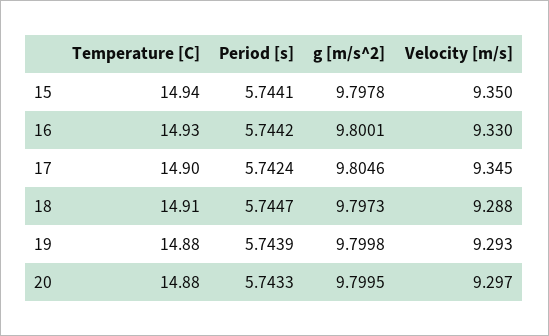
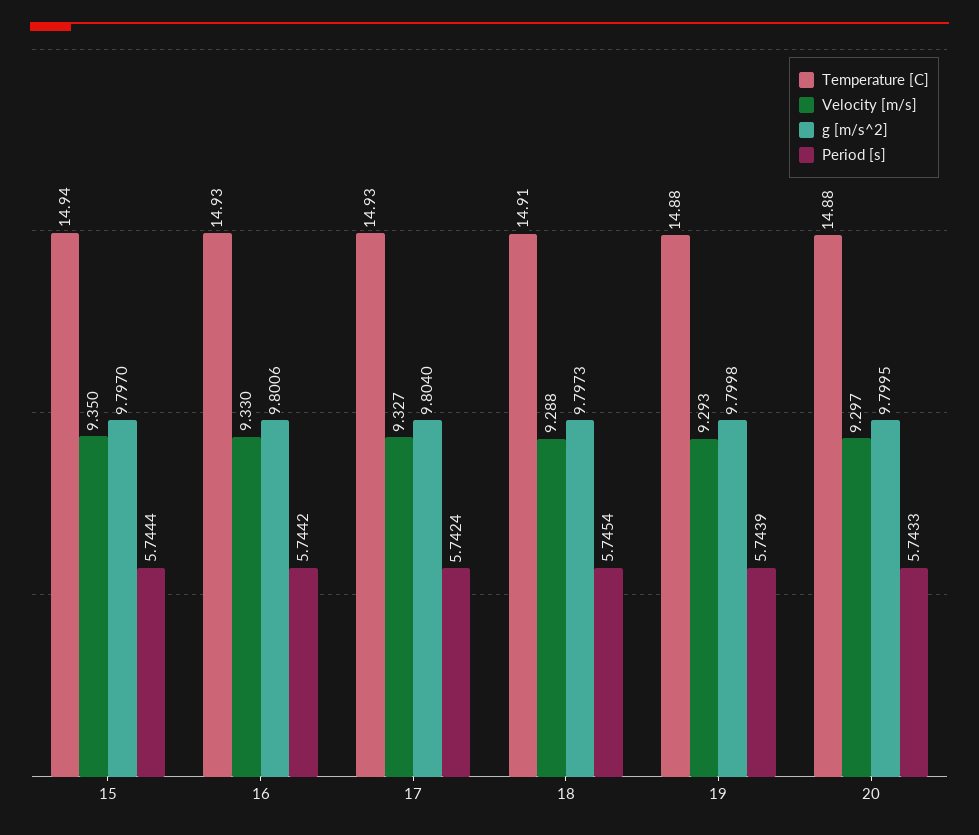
Period [s], 15: 5.7441 -> 5.7444
g [m/s^2], 15: 9.7978 -> 9.797
g [m/s^2], 16: 9.8001 -> 9.8006
Temperature [C], 17: 14.9 -> 14.93
g [m/s^2], 17: 9.8046 -> 9.804
Velocity [m/s], 17: 9.345 -> 9.327
Period [s], 18: 5.7447 -> 5.7454

